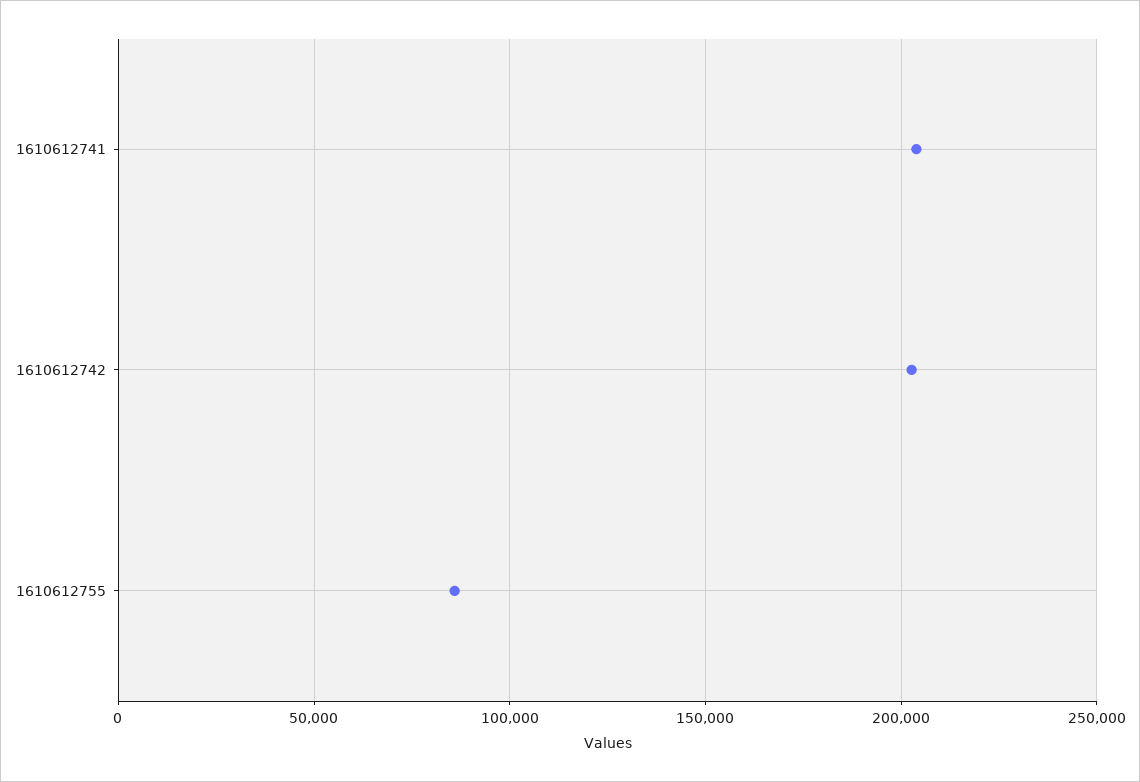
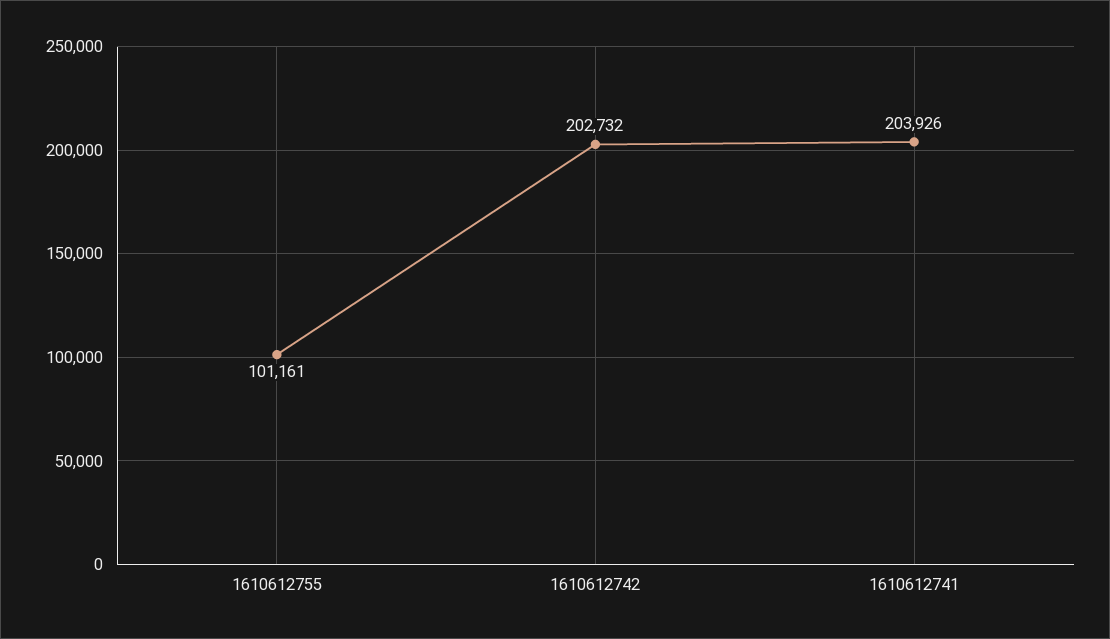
1610612755: 85000 -> 101161

